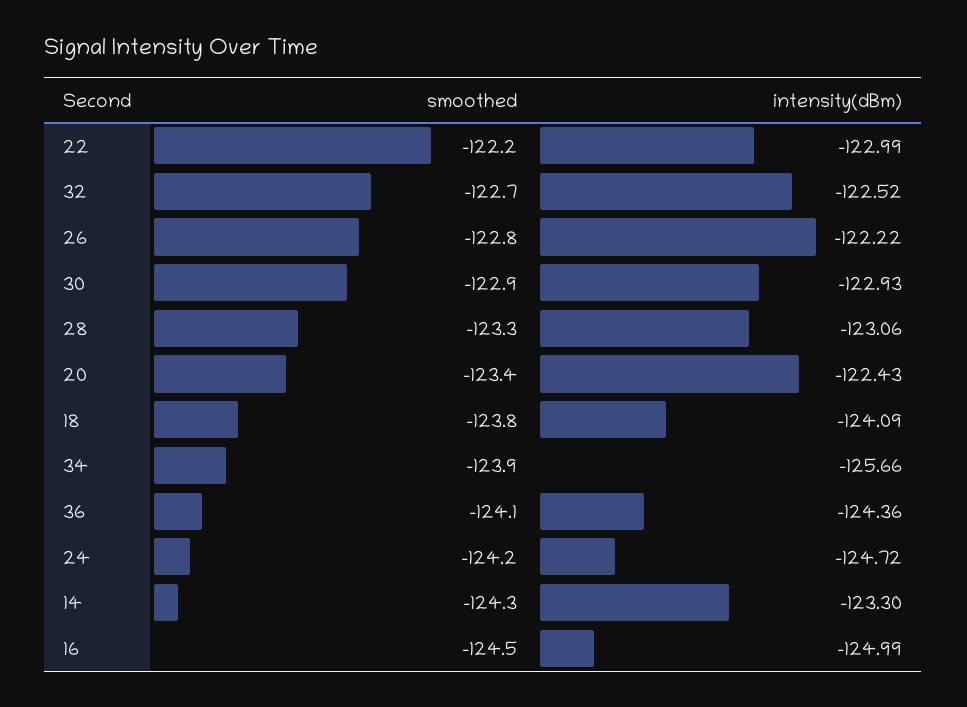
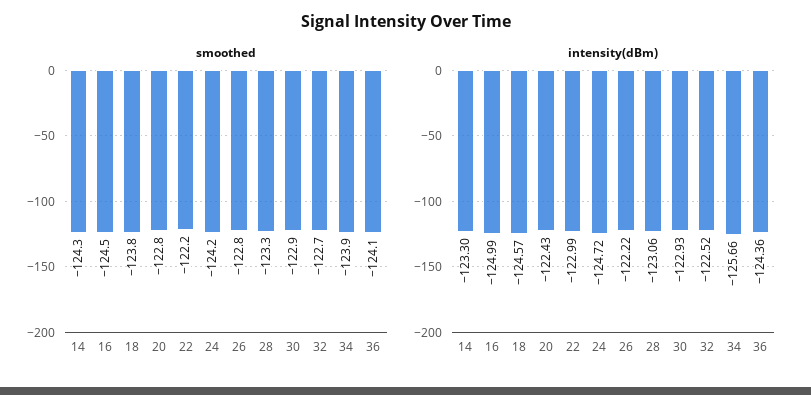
smoothed, 20: -123.4 -> -122.8
intensity(dBm), 18: -124.09 -> -124.57

